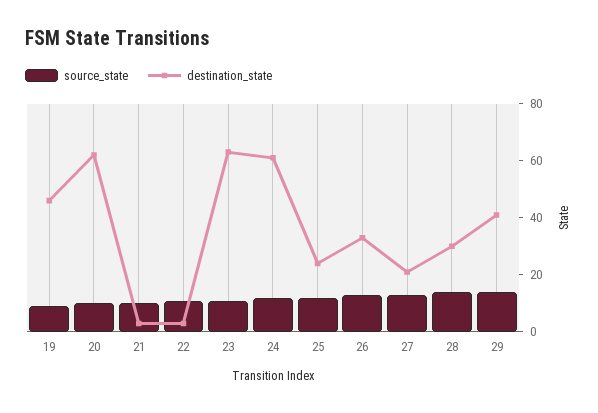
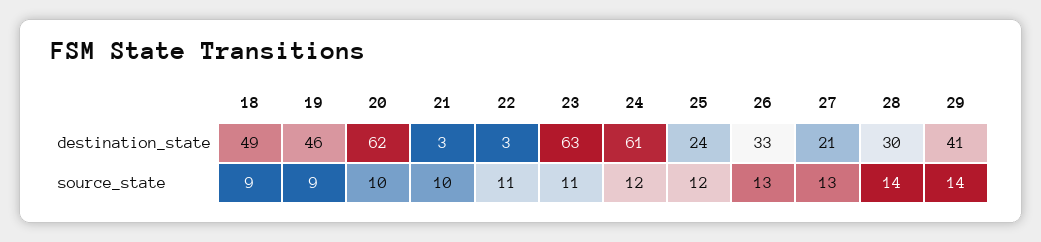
destination_state, 18: none -> 49
source_state, 18: none -> 9

